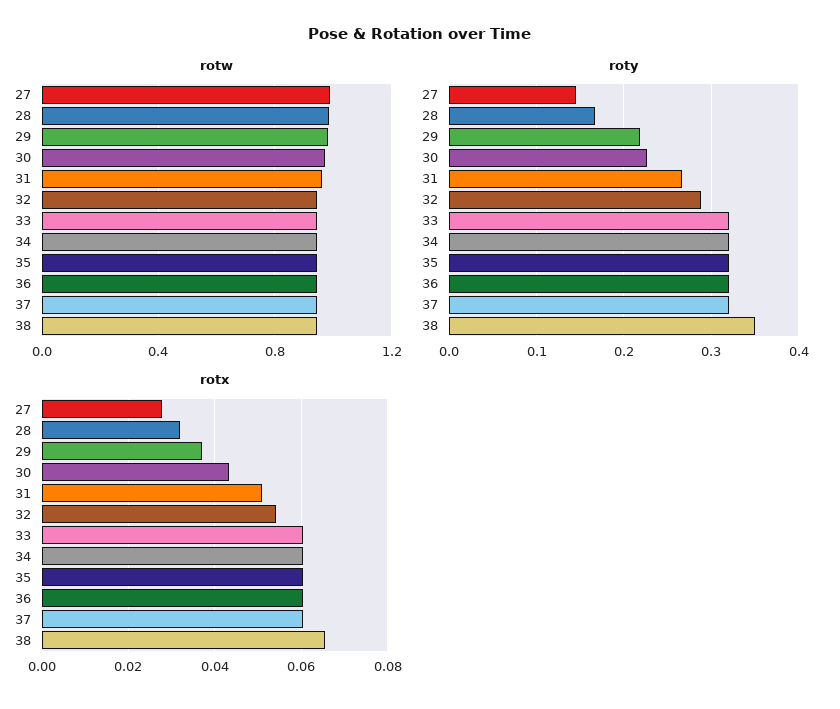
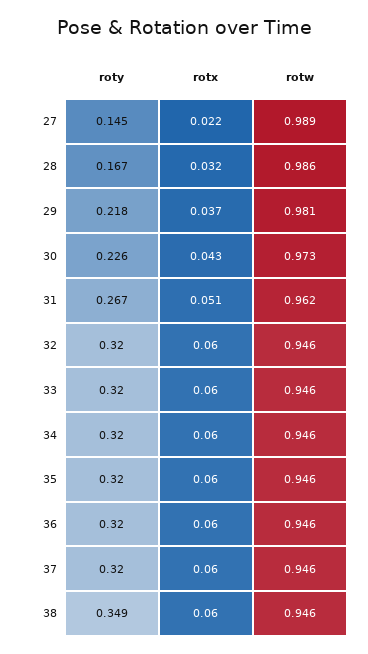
roty, 32: 0.29 -> 0.32
rotx, 27: 0.028 -> 0.022
rotx, 32: 0.054 -> 0.06
rotx, 38: 0.066 -> 0.06

